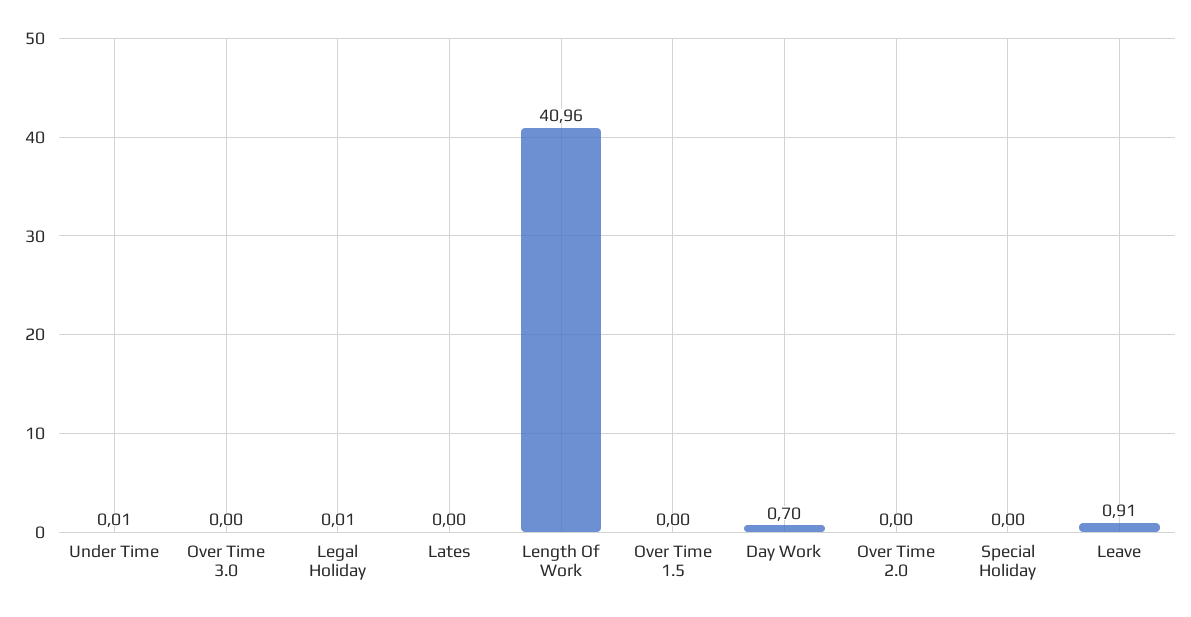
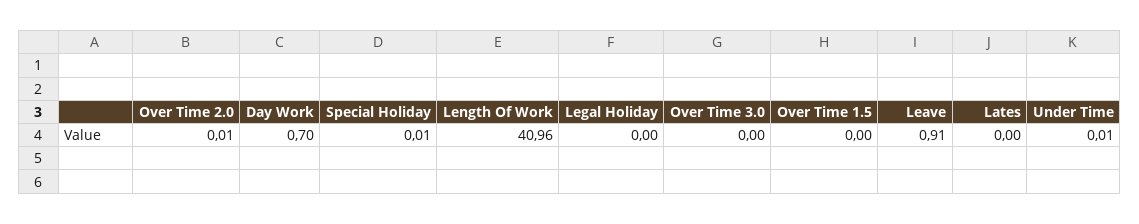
Legal Holiday: 0.01 -> 0
Over Time 2.0: 0 -> 0.01
Special Holiday: 0 -> 0.01

